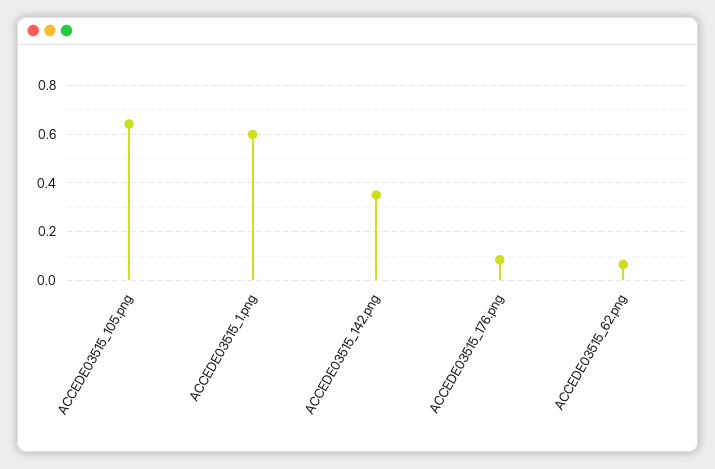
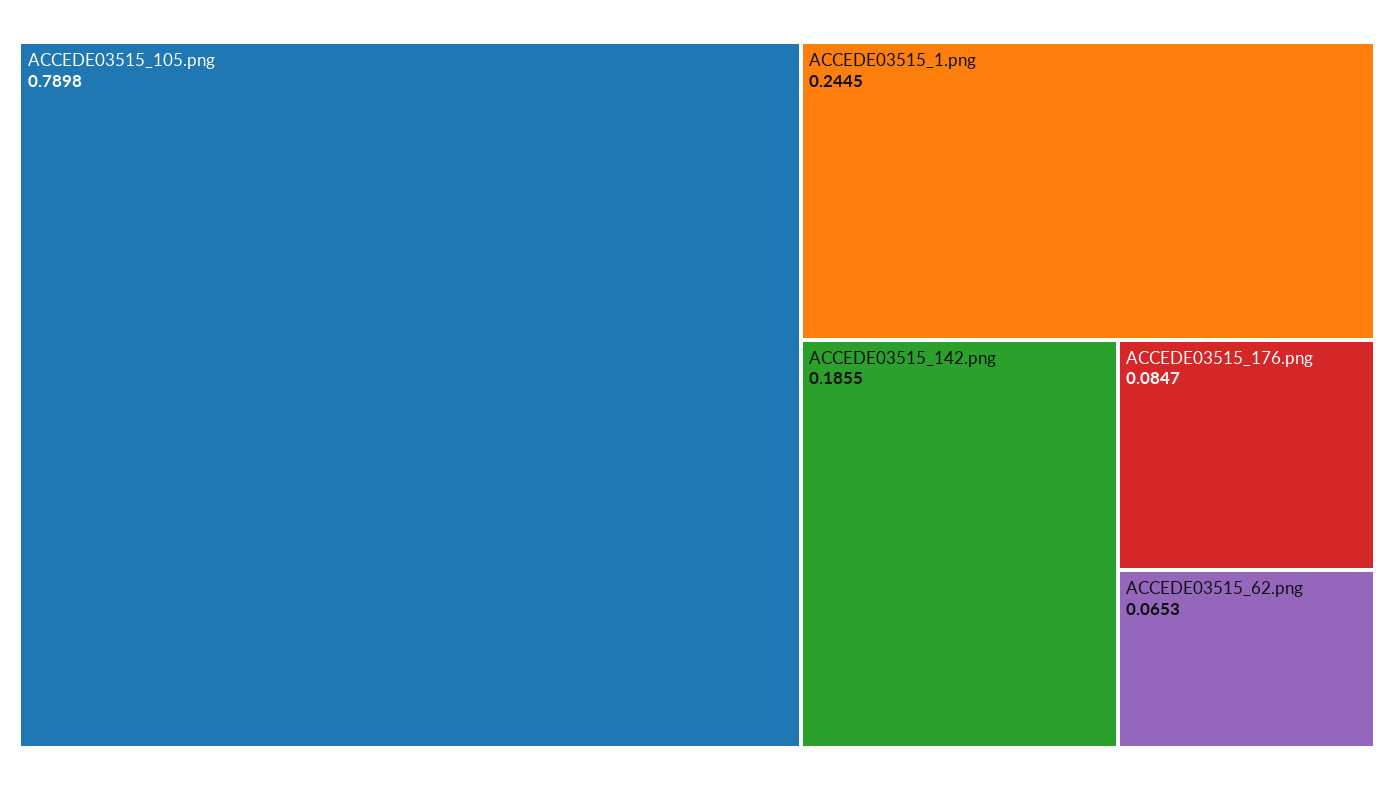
ACCEDE03515_105.png: 0.65 -> 0.7898
ACCEDE03515_1.png: 0.6 -> 0.2445
ACCEDE03515_142.png: 0.35 -> 0.1855

